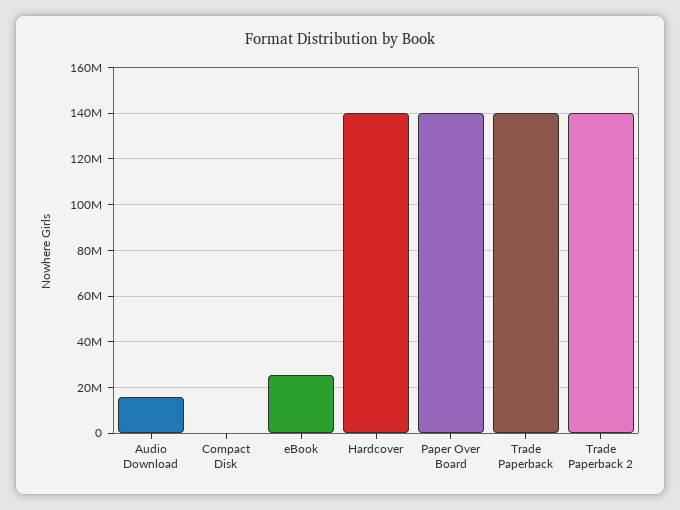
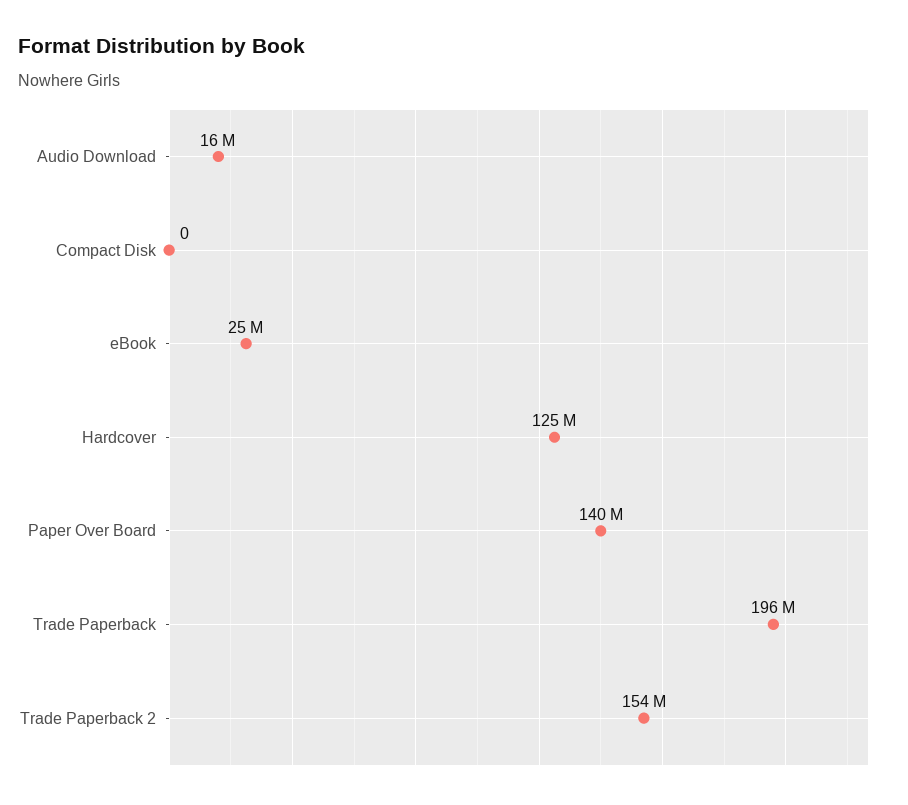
Hardcover: 140000000 -> 125000000
Trade Paperback: 140000000 -> 196000000
Trade Paperback 2: 140000000 -> 154000000

